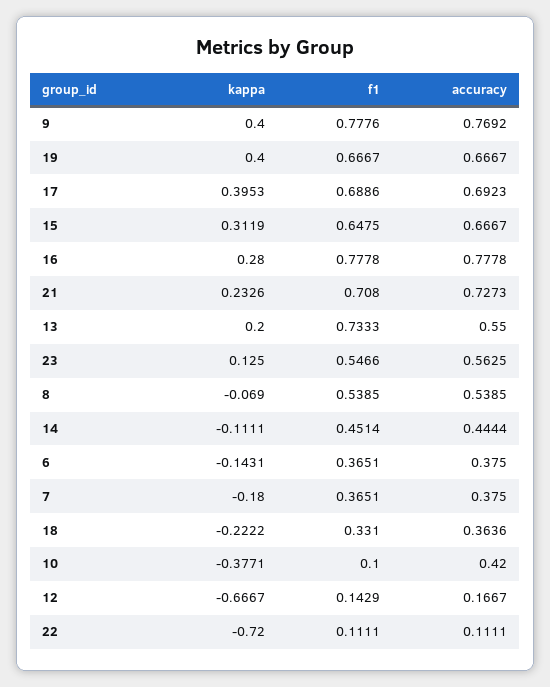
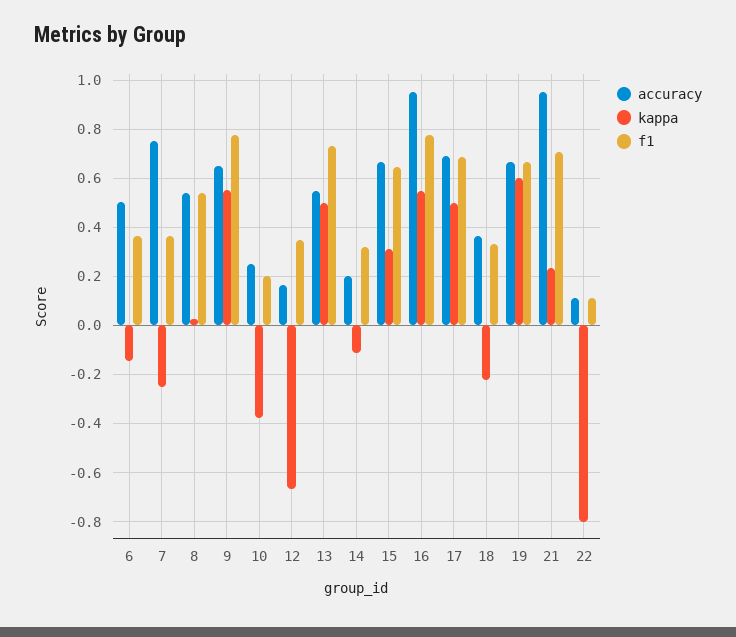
kappa, 9: 0.4 -> 0.55
accuracy, 9: 0.7692 -> 0.65
kappa, 19: 0.4 -> 0.6
kappa, 17: 0.3953 -> 0.5
kappa, 16: 0.28 -> 0.55
accuracy, 16: 0.7778 -> 0.95
accuracy, 21: 0.7273 -> 0.95
kappa, 13: 0.2 -> 0.5
kappa, 23: 0.125 -> none
f1, 23: 0.5466 -> none
accuracy, 23: 0.5625 -> none
kappa, 8: -0.069 -> 0.025
f1, 14: 0.4514 -> 0.325
accuracy, 14: 0.4444 -> 0.2
accuracy, 6: 0.375 -> 0.5
kappa, 7: -0.18 -> -0.25
accuracy, 7: 0.375 -> 0.75
f1, 10: 0.1 -> 0.2
accuracy, 10: 0.42 -> 0.25
f1, 12: 0.1429 -> 0.35
kappa, 22: -0.72 -> -0.8

